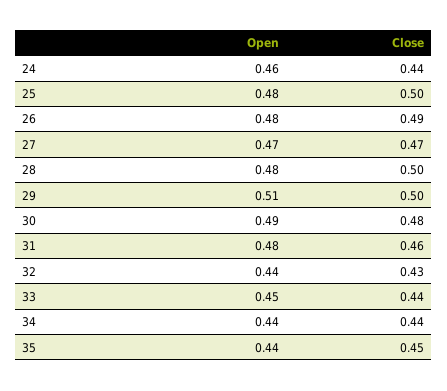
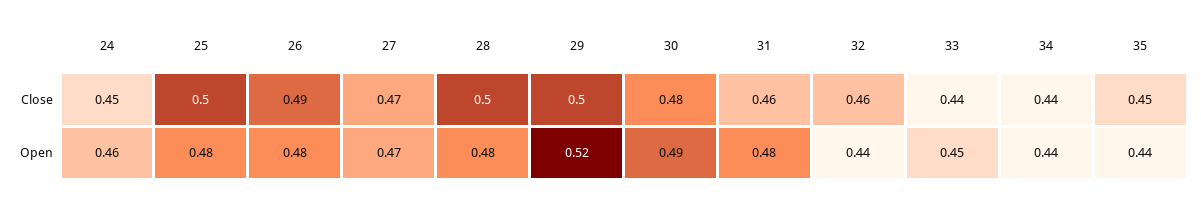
Close, 24: 0.44 -> 0.45
Open, 29: 0.51 -> 0.52
Close, 32: 0.43 -> 0.46

